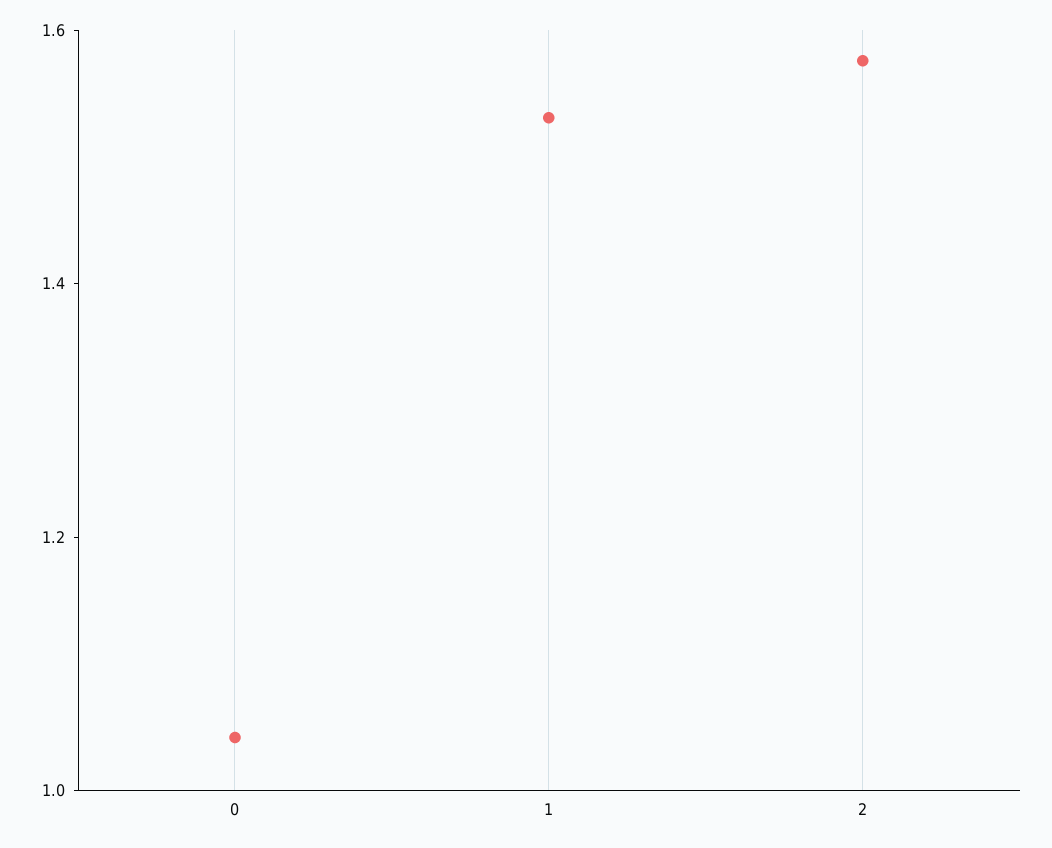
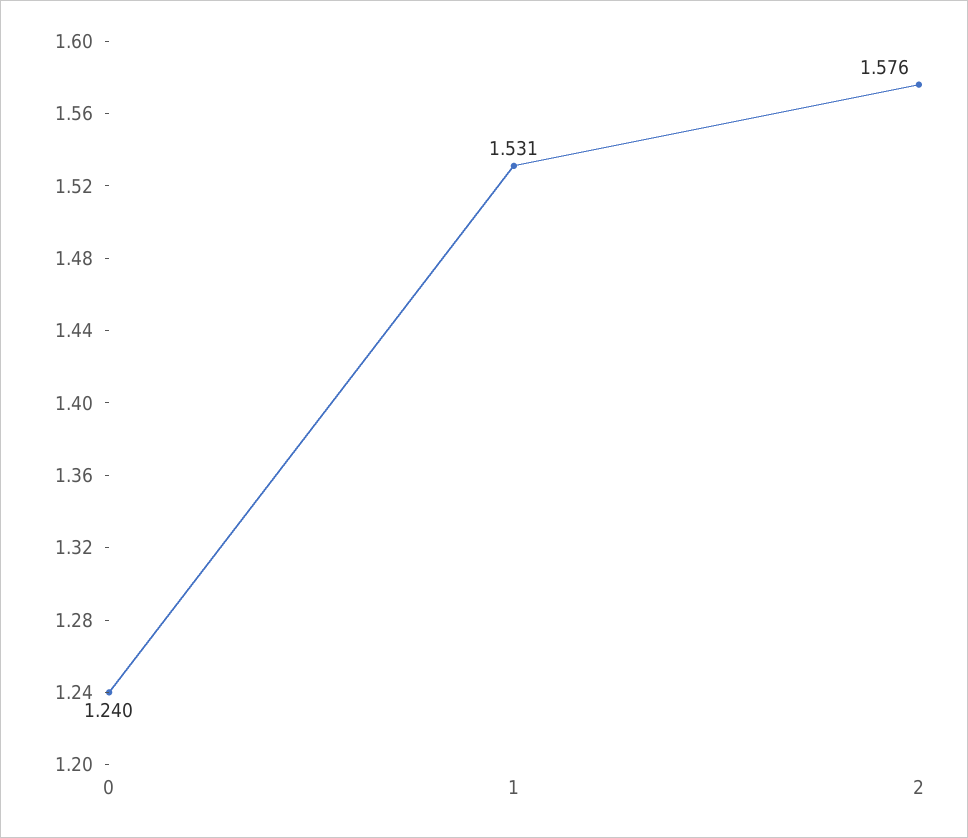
0: 1.05 -> 1.24

